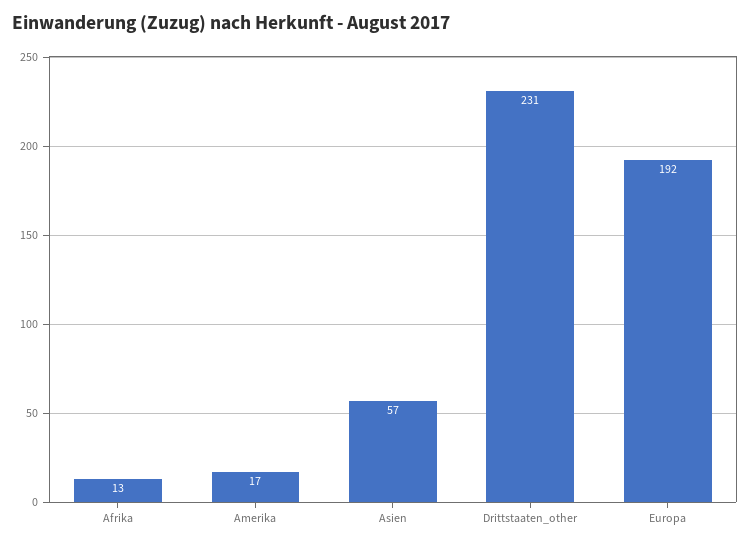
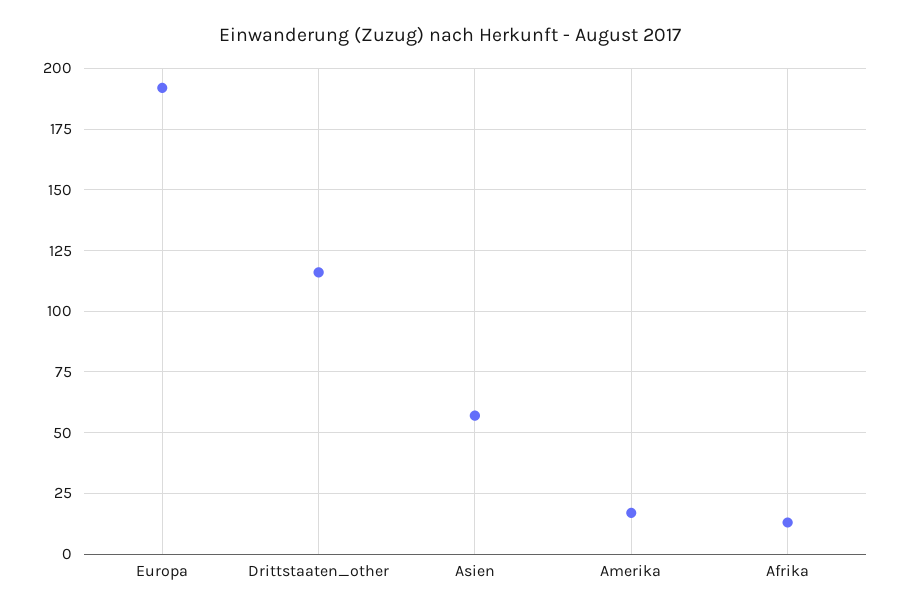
Drittstaaten_other: 231 -> 115

